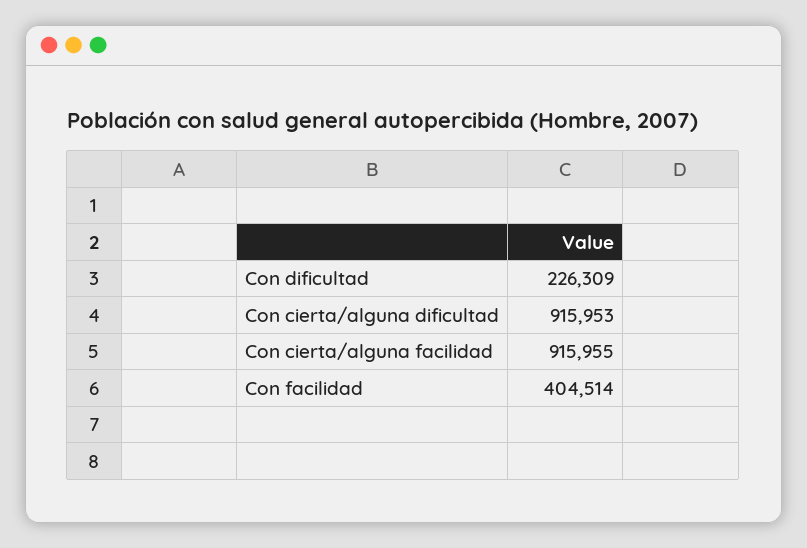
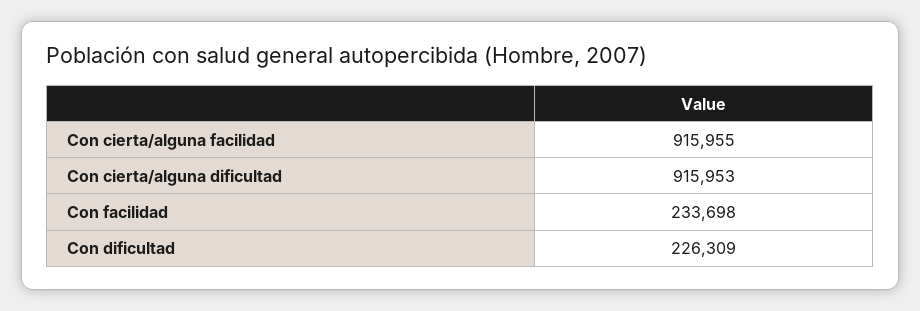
Con facilidad: 404514 -> 233698

